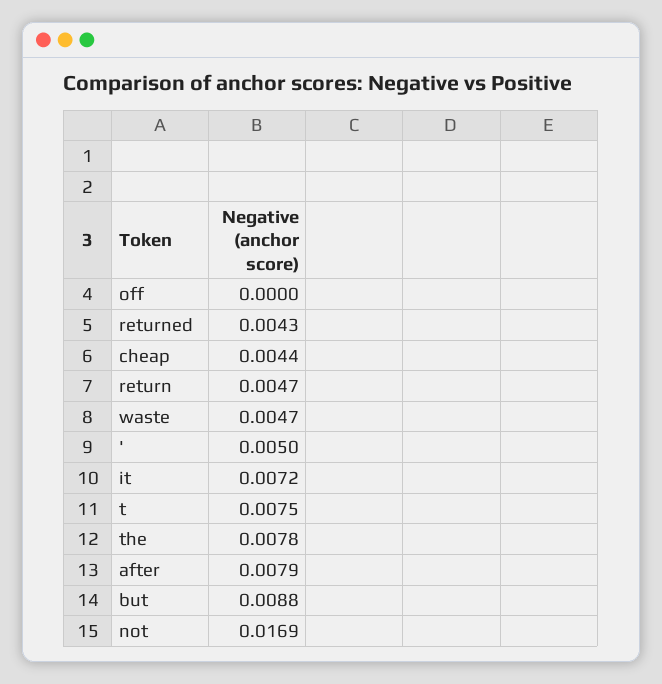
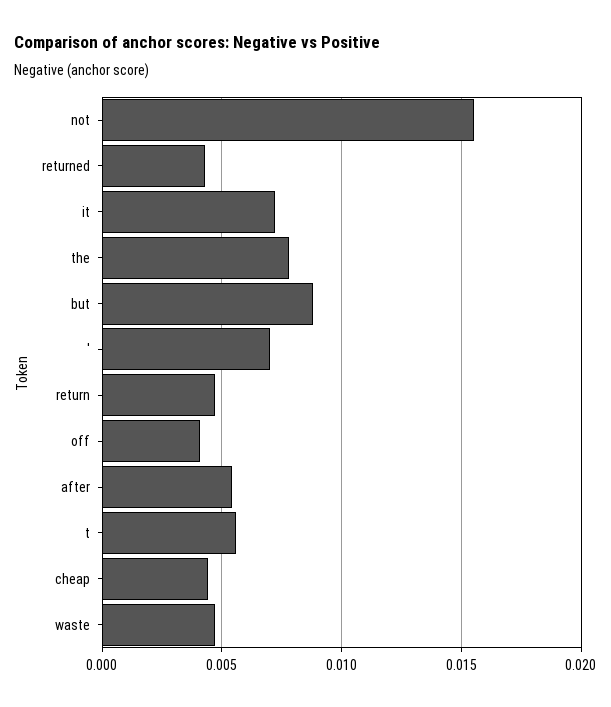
off: 0 -> 0.004
': 0.005 -> 0.007
t: 0.0075 -> 0.0055
after: 0.0079 -> 0.0055
not: 0.0169 -> 0.0155

